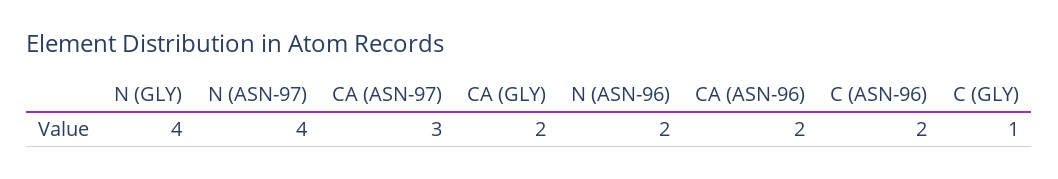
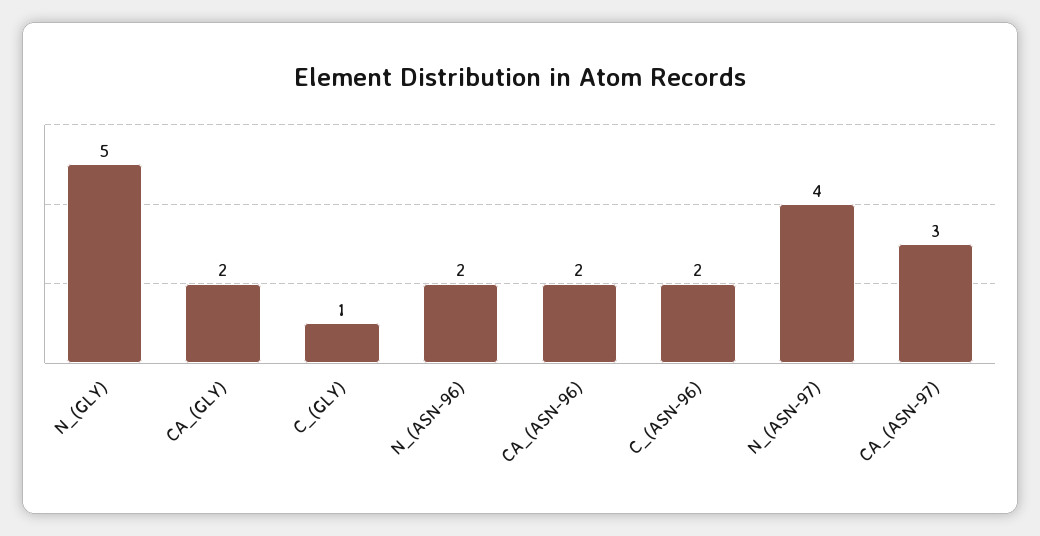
N (GLY): 4 -> 5

